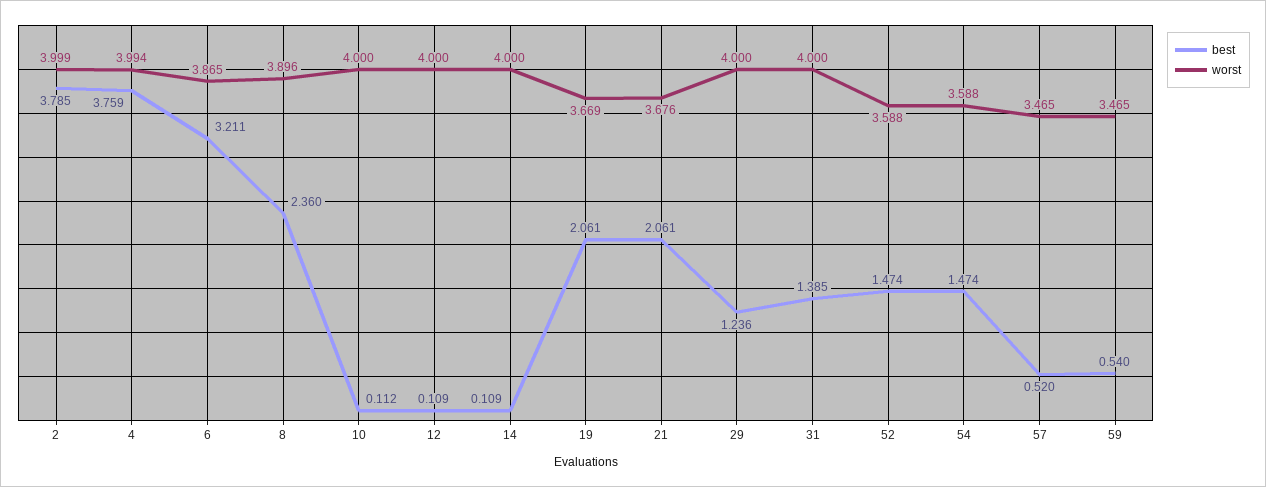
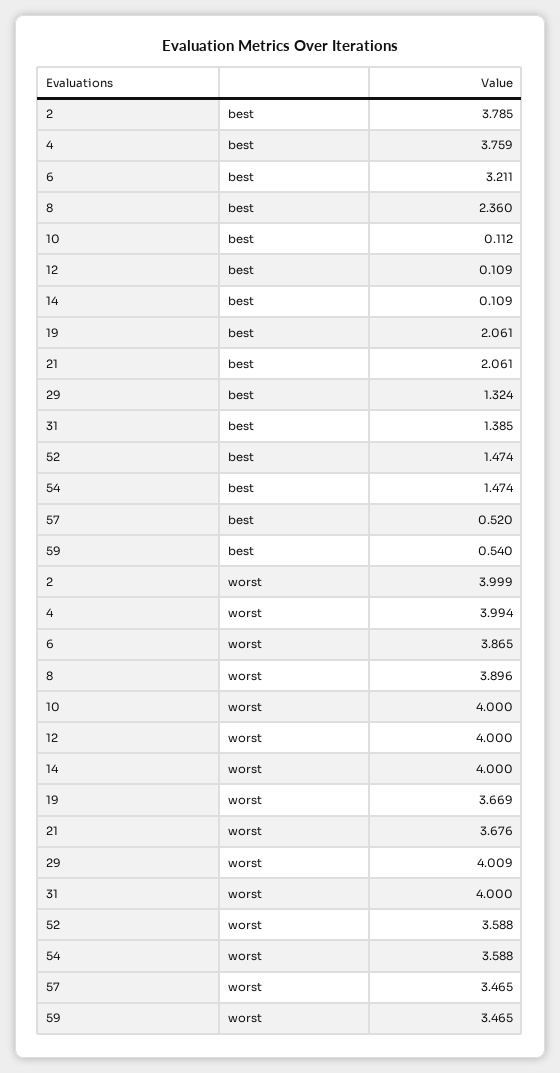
best, 29: 1.236 -> 1.324
worst, 29: 4 -> 4.009

